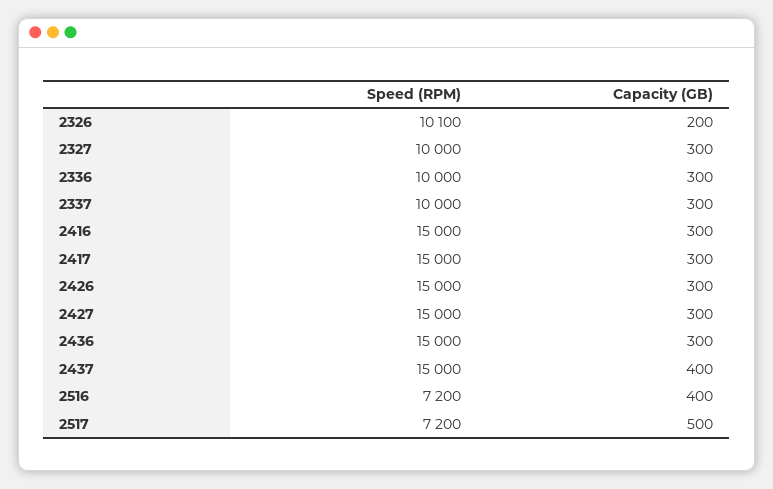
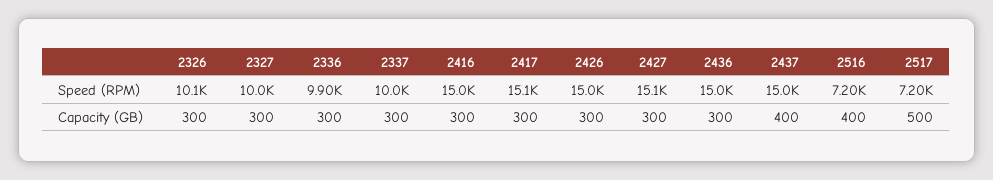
Capacity (GB), 2326: 200 -> 300
Speed (RPM), 2336: 10000 -> 9900
Speed (RPM), 2417: 15000 -> 15100
Speed (RPM), 2427: 15000 -> 15100

